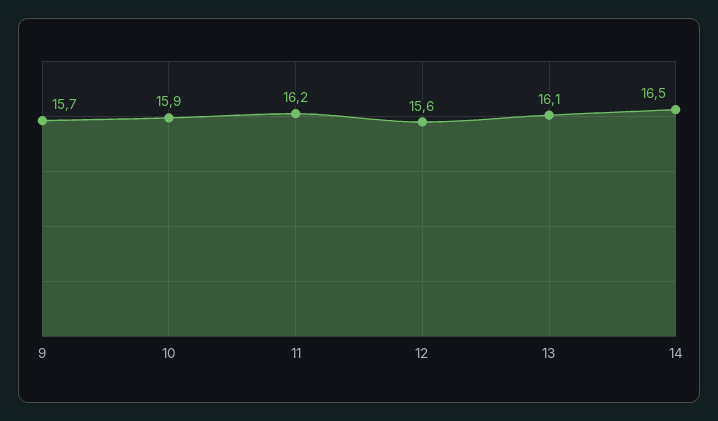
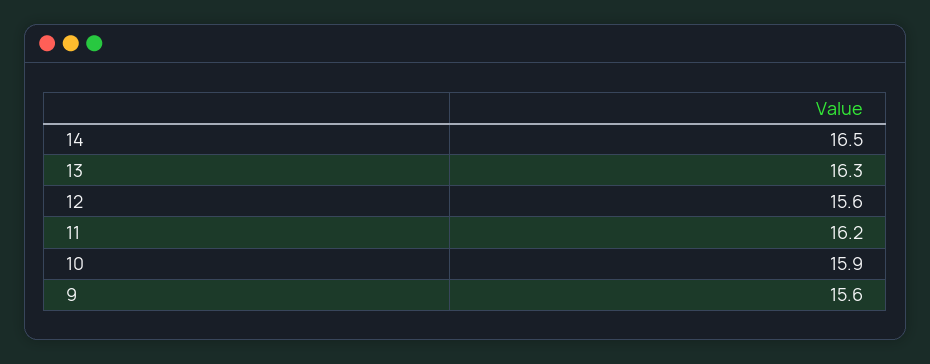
9: 15.7 -> 15.6
13: 16.1 -> 16.3

